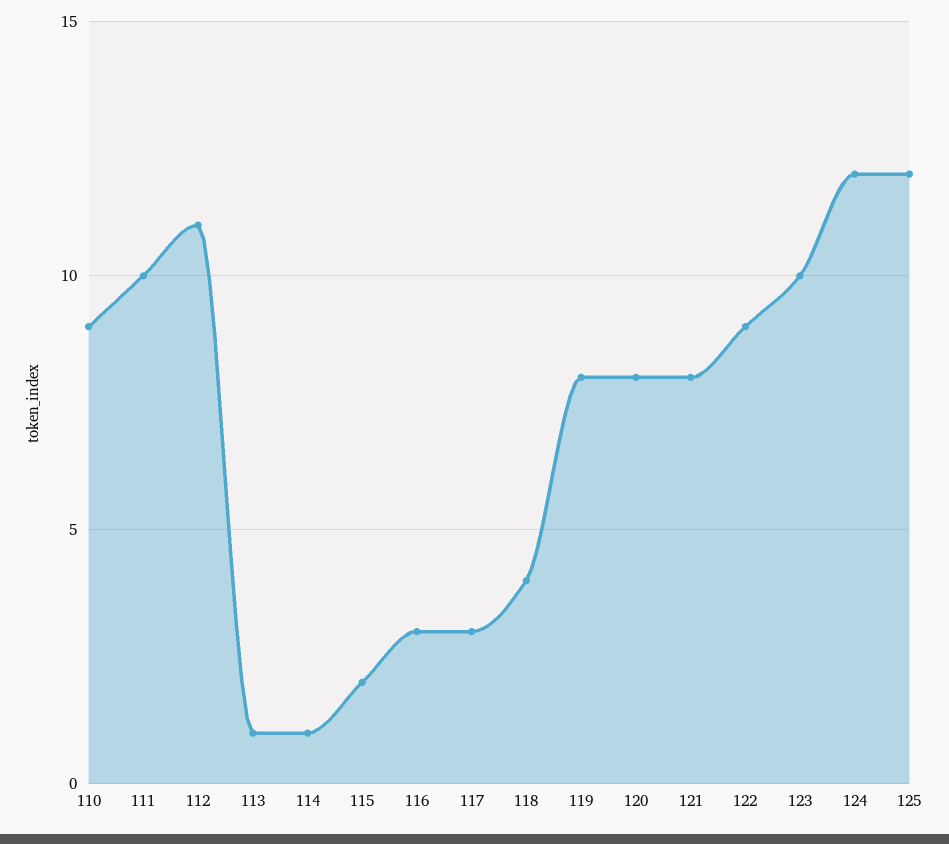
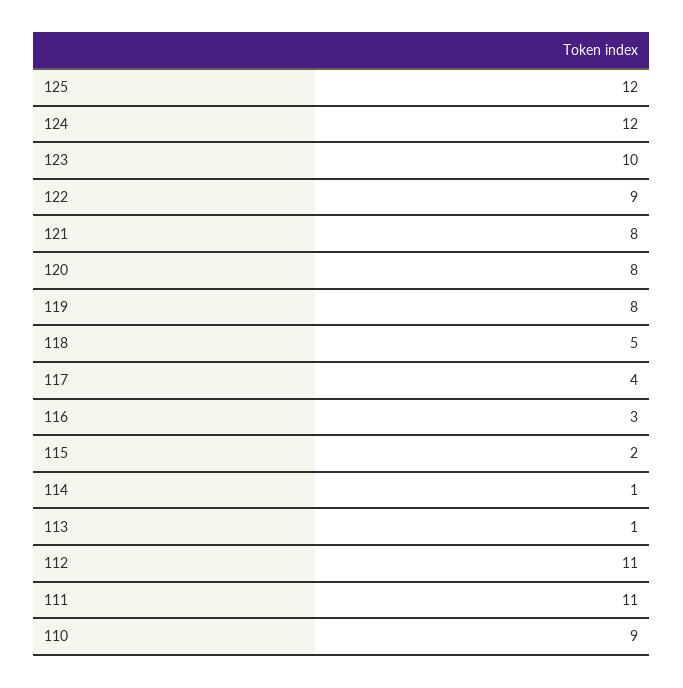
111: 10 -> 11
117: 3 -> 4
118: 4 -> 5

